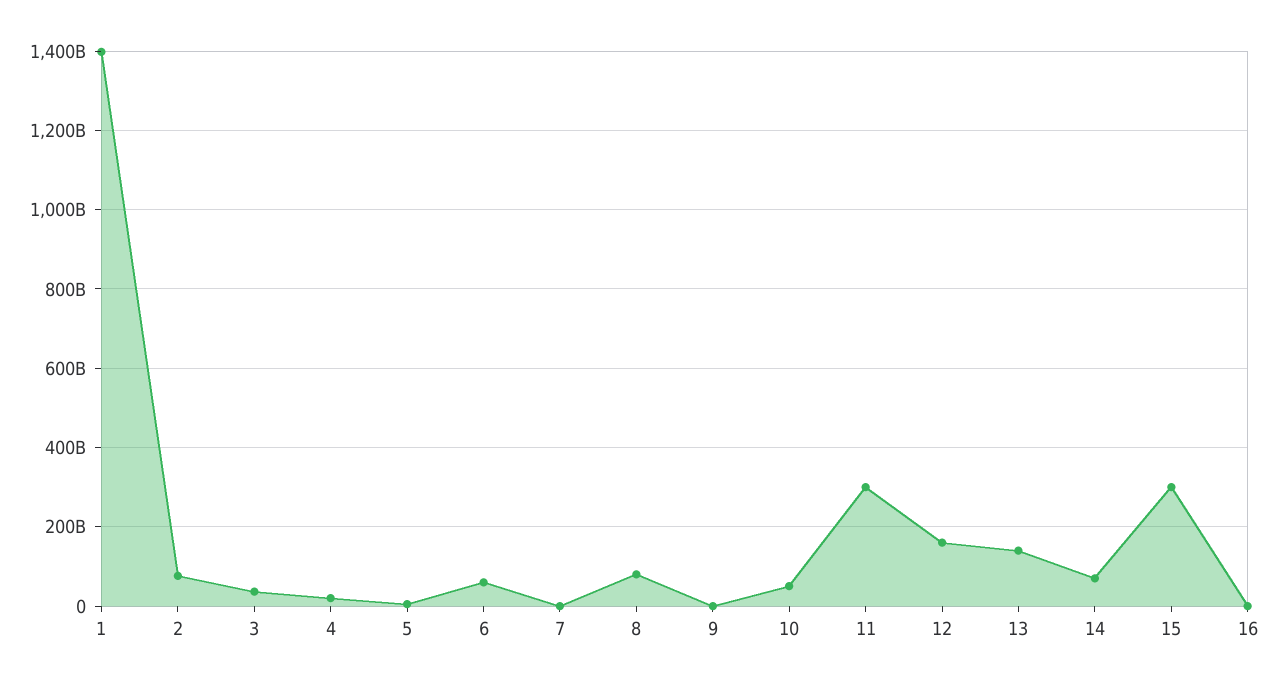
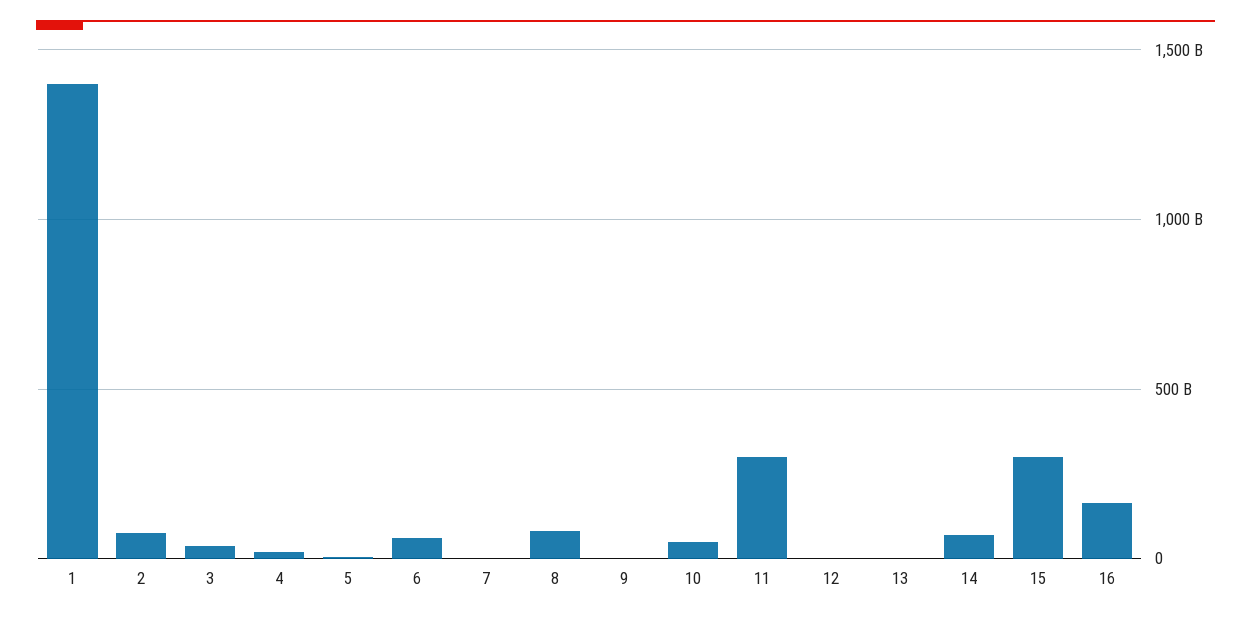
12: 160000000000 -> 0
13: 140000000000 -> 0
16: 0 -> 150000000000

